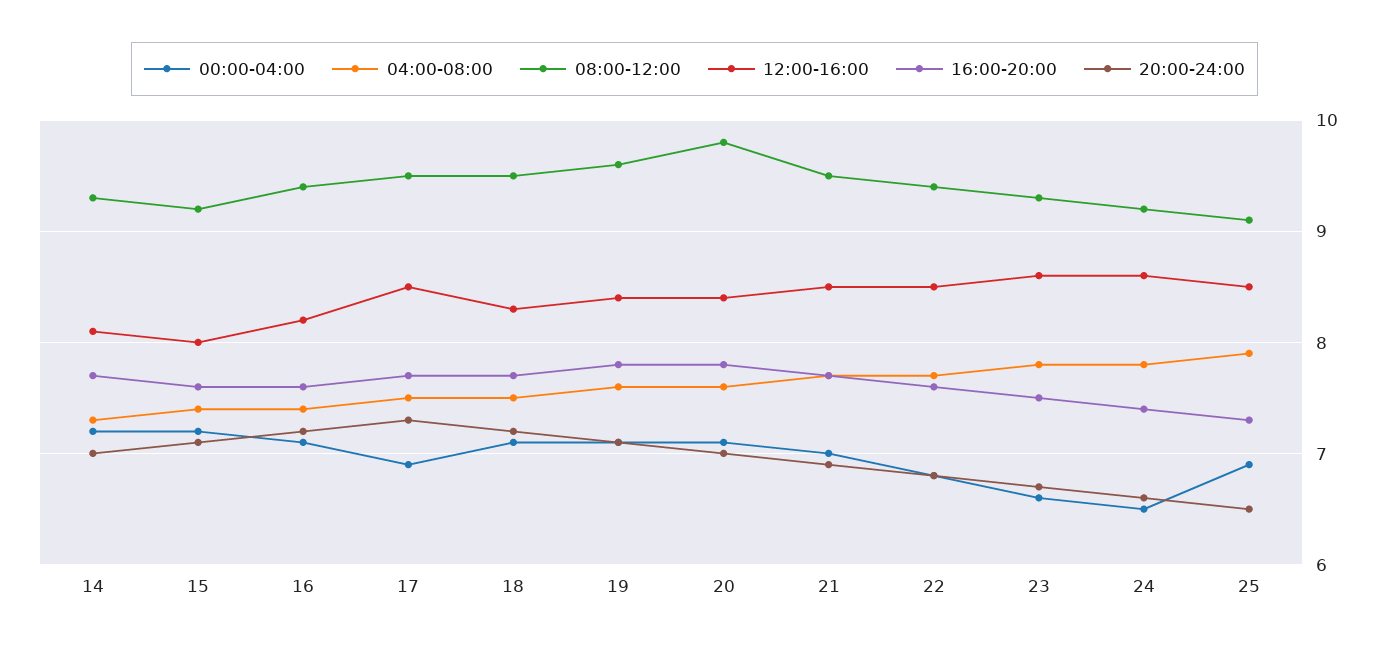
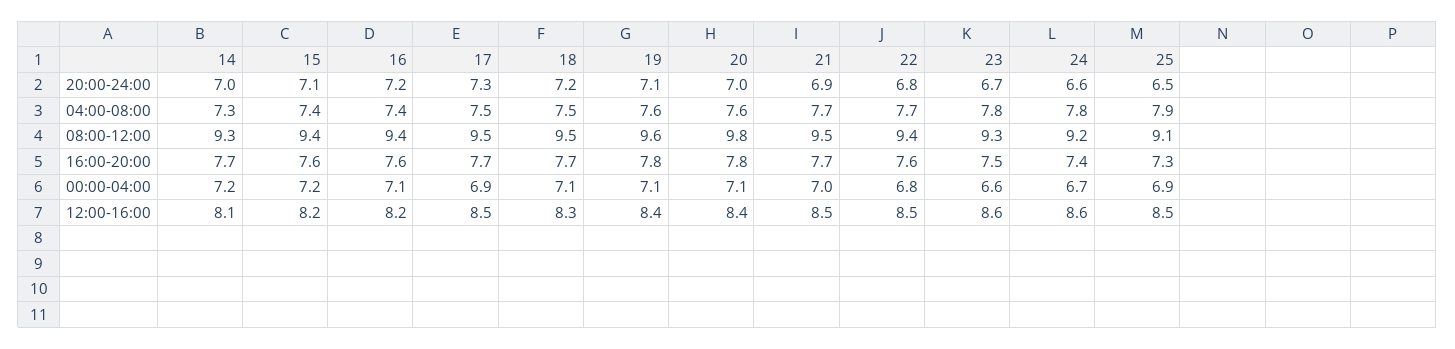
08:00-12:00, 15: 9.2 -> 9.4
12:00-16:00, 15: 8 -> 8.2
00:00-04:00, 24: 6.5 -> 6.7

